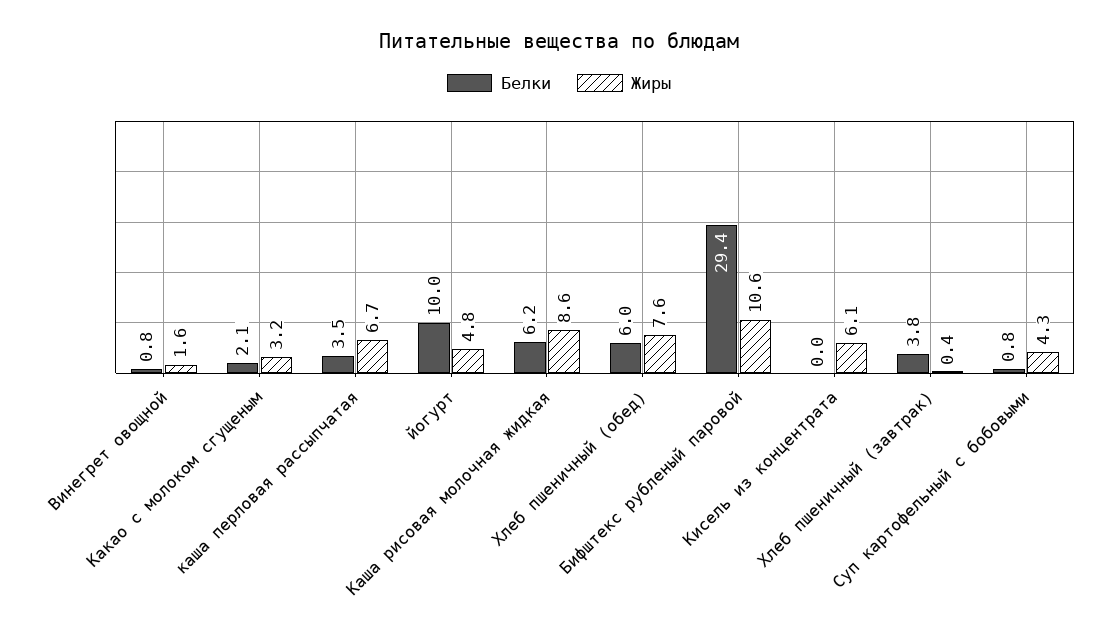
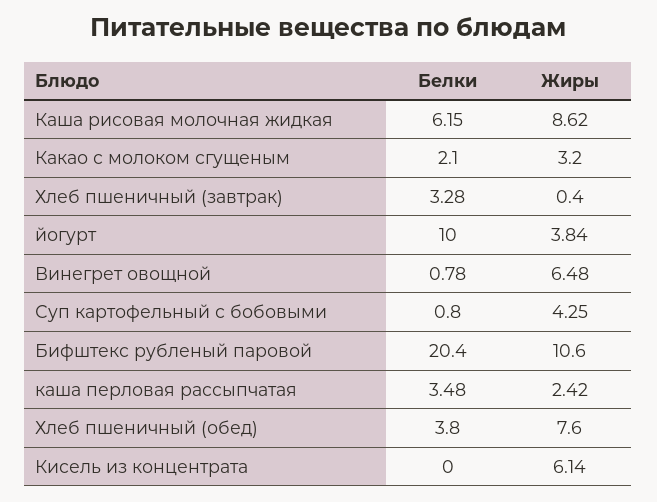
Жиры, Винегрет овощной: 1.6 -> 6.48
Жиры, каша перловая рассыпчатая: 6.7 -> 2.42
Жиры, йогурт: 4.8 -> 3.84
Белки, Хлеб пшеничный (обед): 6 -> 3.8
Белки, Бифштекс рубленый паровой: 29.4 -> 20.4
Белки, Хлеб пшеничный (завтрак): 3.8 -> 3.28

